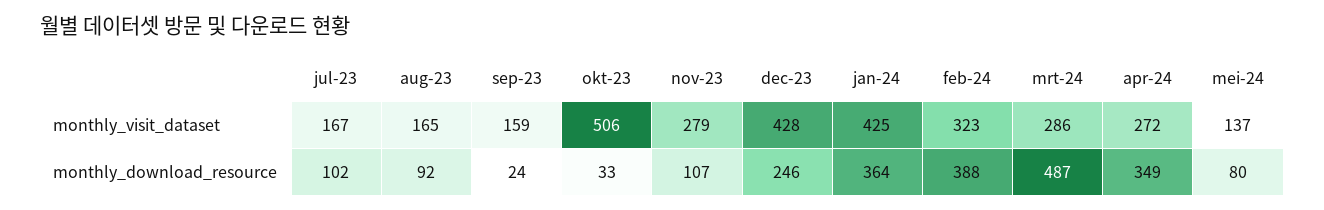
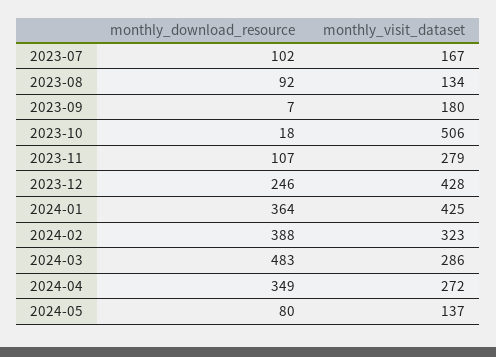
aug-23, monthly_visit_dataset: 165 -> 134
sep-23, monthly_visit_dataset: 159 -> 180
sep-23, monthly_download_resource: 24 -> 7
okt-23, monthly_download_resource: 33 -> 18
mrt-24, monthly_download_resource: 487 -> 483

